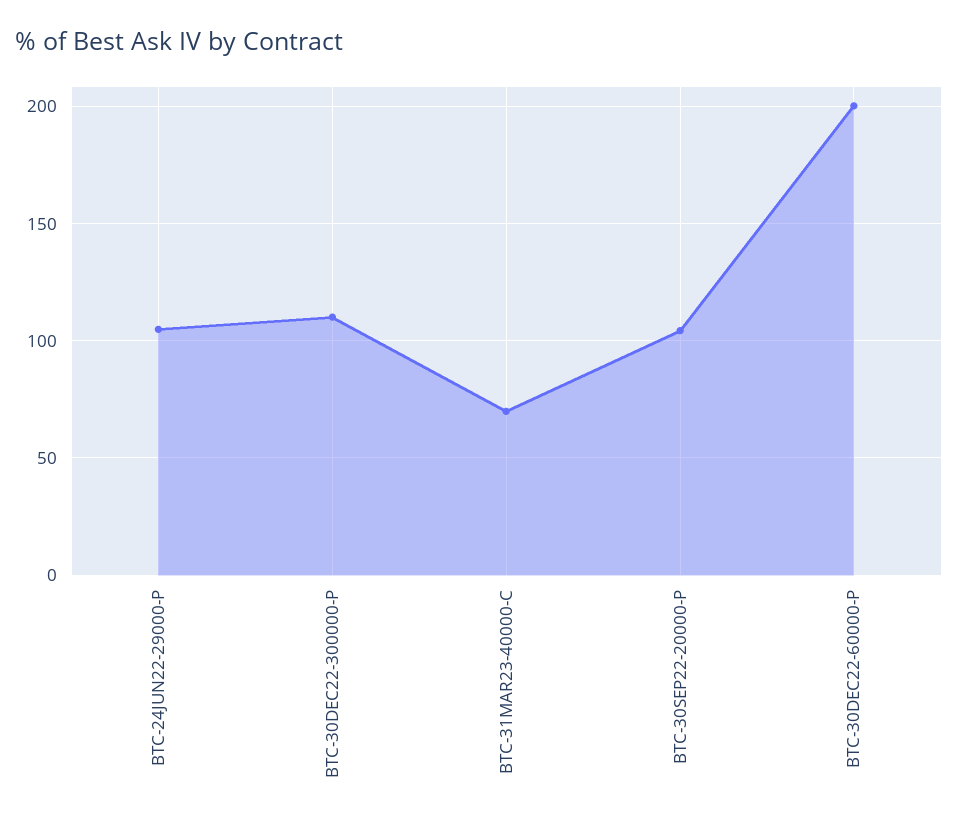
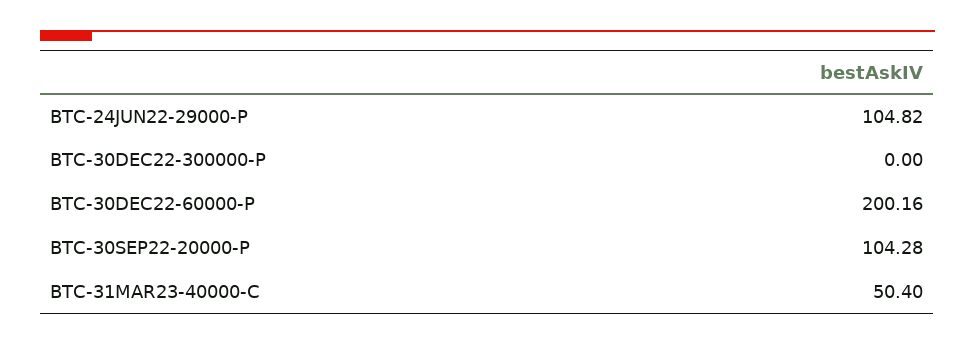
BTC-30DEC22-300000-P: 110 -> 0
BTC-31MAR23-40000-C: 70 -> 50.4

